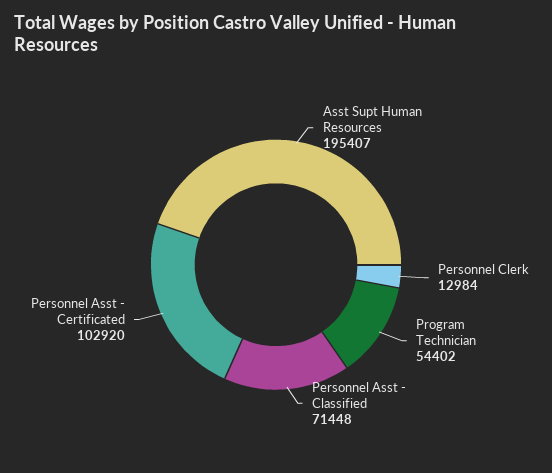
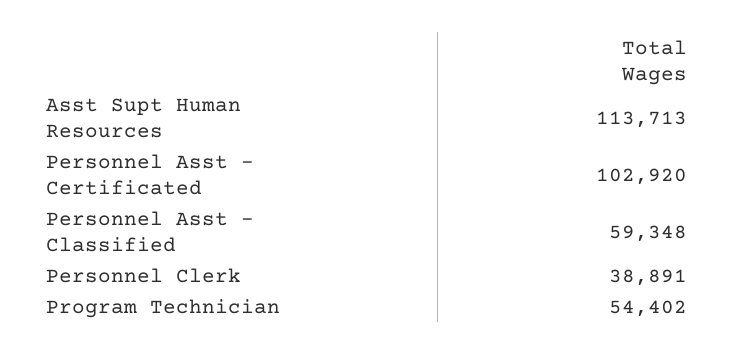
Asst Supt Human Resources: 195407 -> 113713
Personnel Clerk: 12984 -> 38891
Personnel Asst - Classified: 71448 -> 59348

